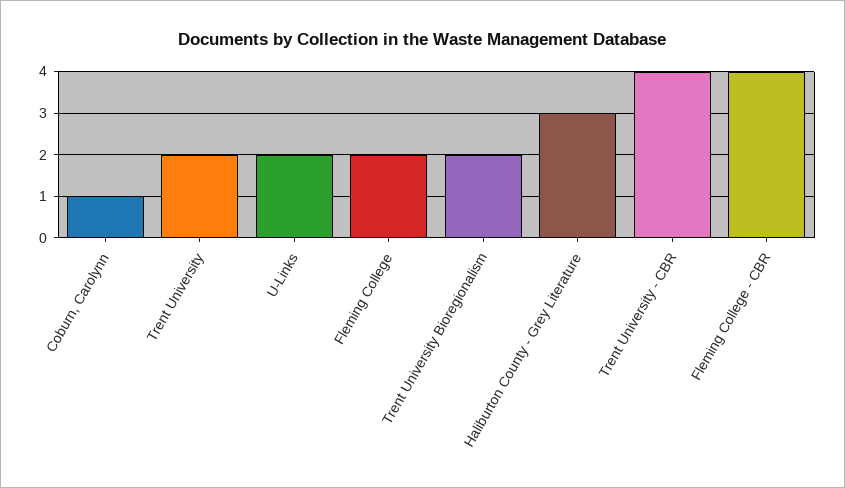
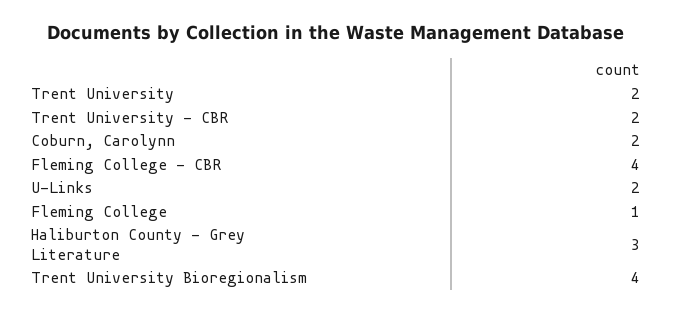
Coburn, Carolynn: 1 -> 2
Fleming College: 2 -> 1
Trent University Bioregionalism: 2 -> 4
Trent University - CBR: 4 -> 2

